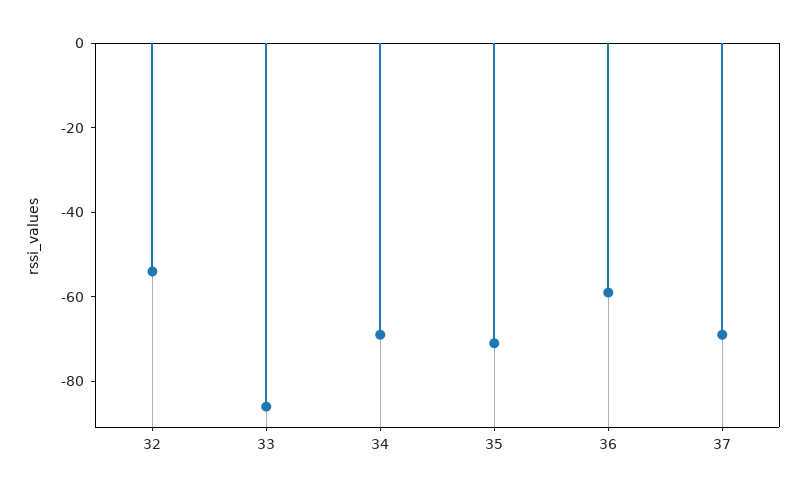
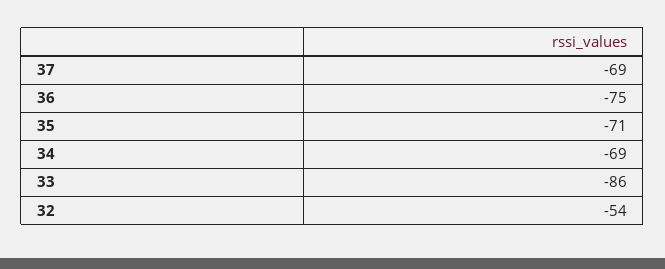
36: -60 -> -75

